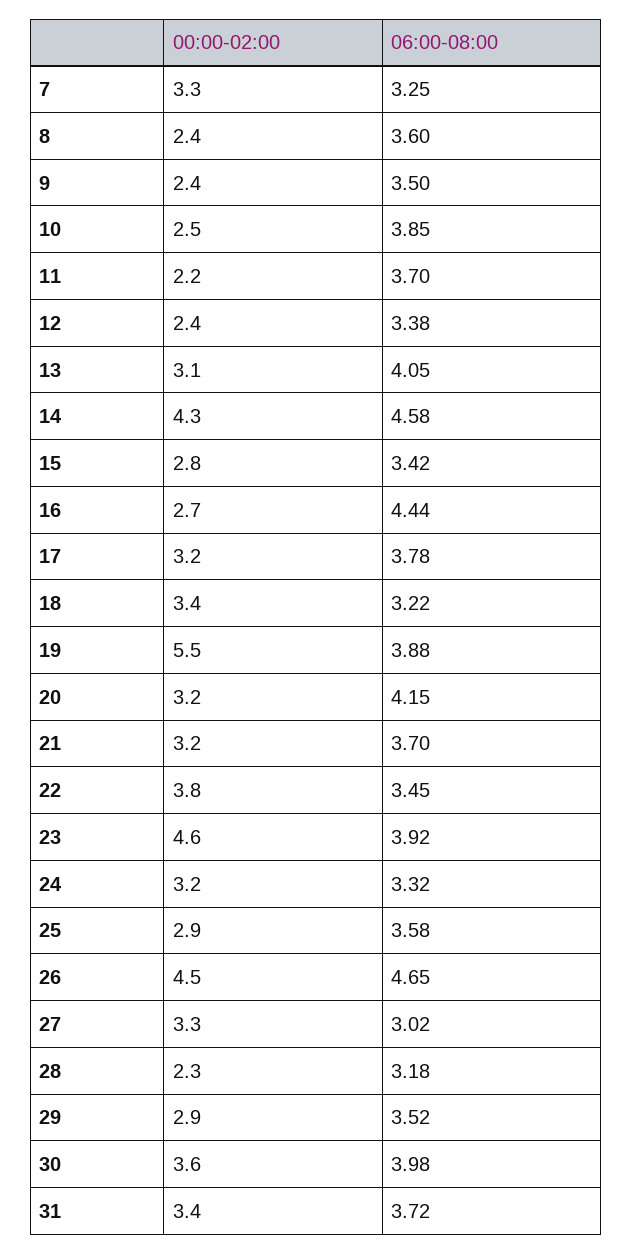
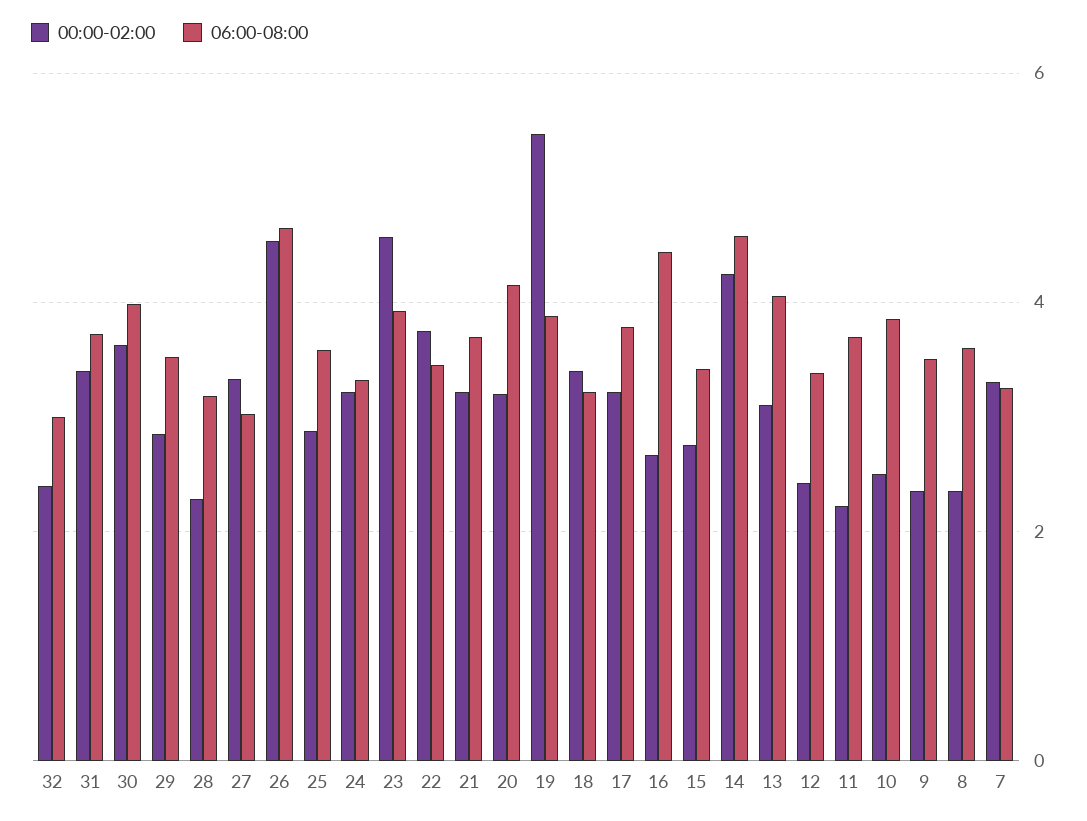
00:00-02:00, 32: none -> 2.4
06:00-08:00, 32: none -> 3

